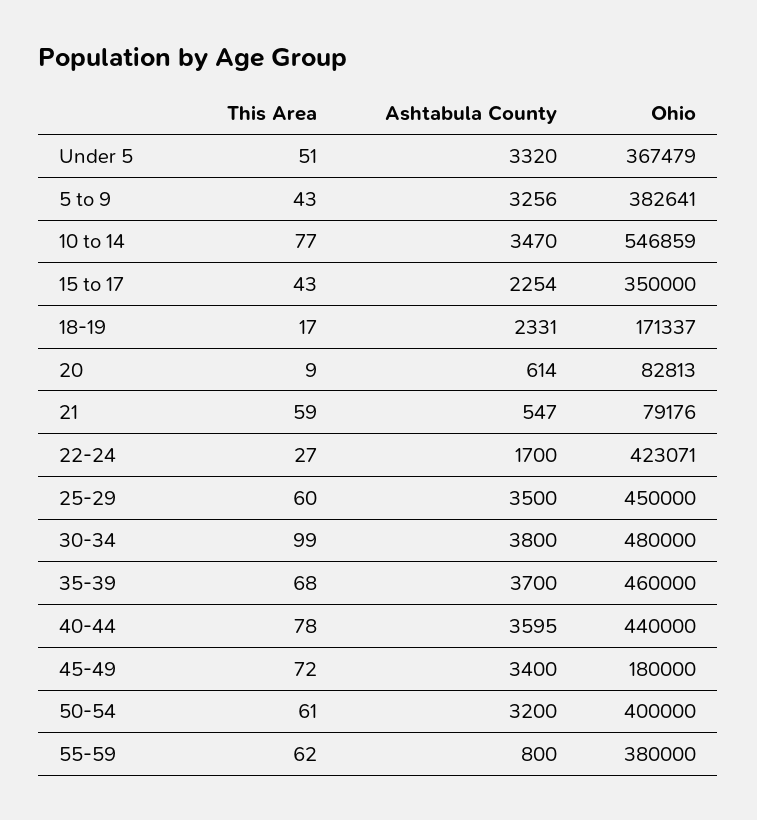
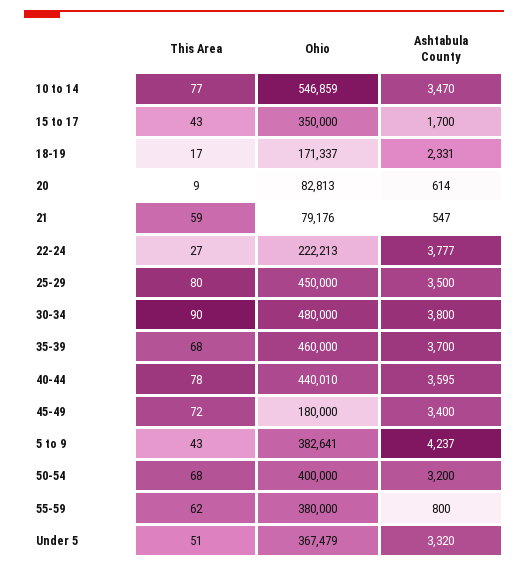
Ashtabula County, 5 to 9: 3256 -> 4237
Ashtabula County, 15 to 17: 2254 -> 1700
Ashtabula County, 22-24: 1700 -> 3777
Ohio, 22-24: 423071 -> 222213
This Area, 25-29: 60 -> 80
This Area, 30-34: 99 -> 90
Ohio, 40-44: 440000 -> 440010
This Area, 50-54: 61 -> 68

